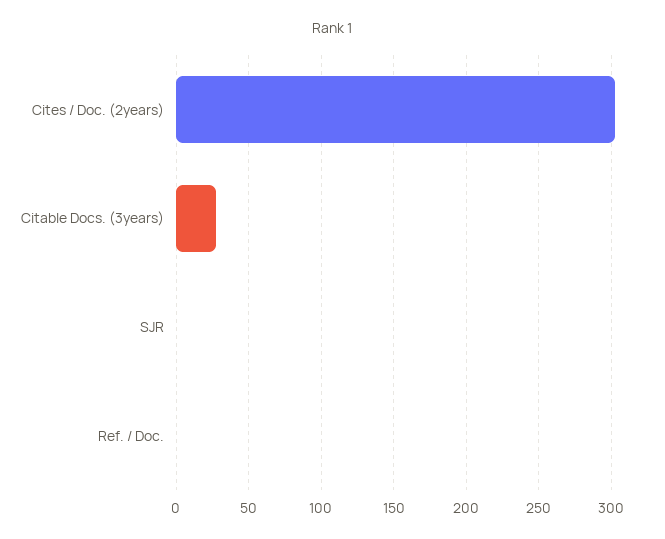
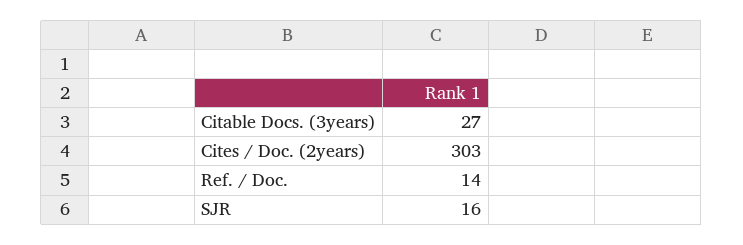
SJR: 0 -> 16
Ref. / Doc.: 0 -> 14

